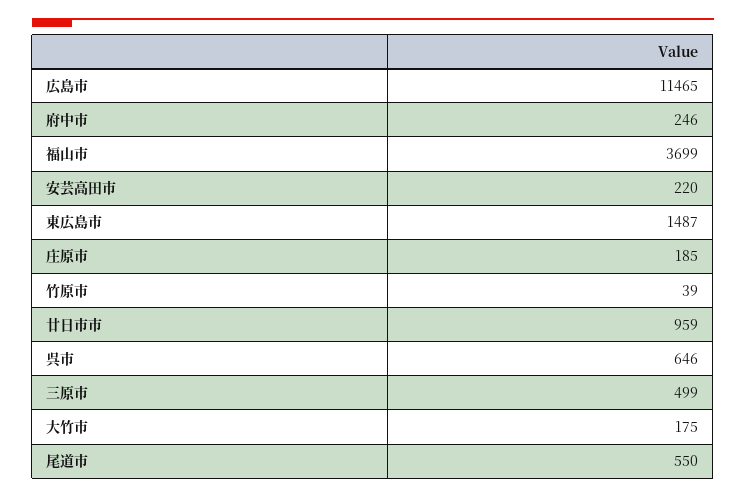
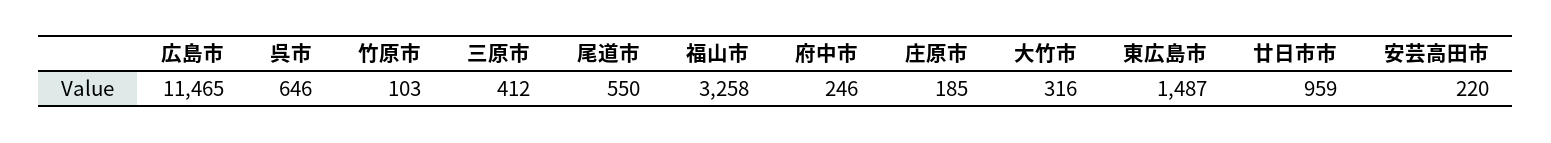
福山市: 3699 -> 3258
竹原市: 39 -> 103
三原市: 499 -> 412
大竹市: 175 -> 316

